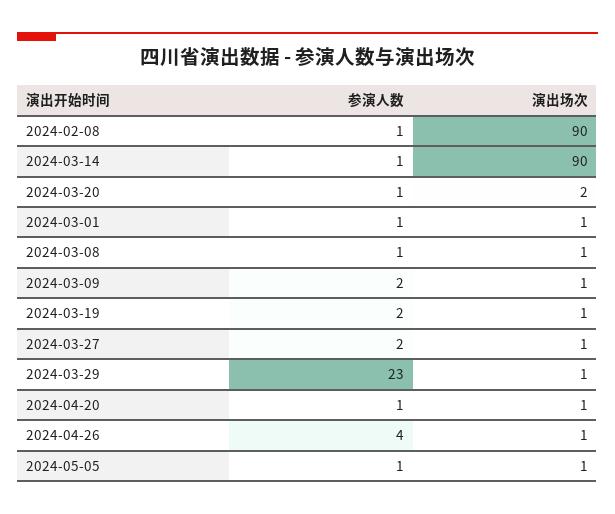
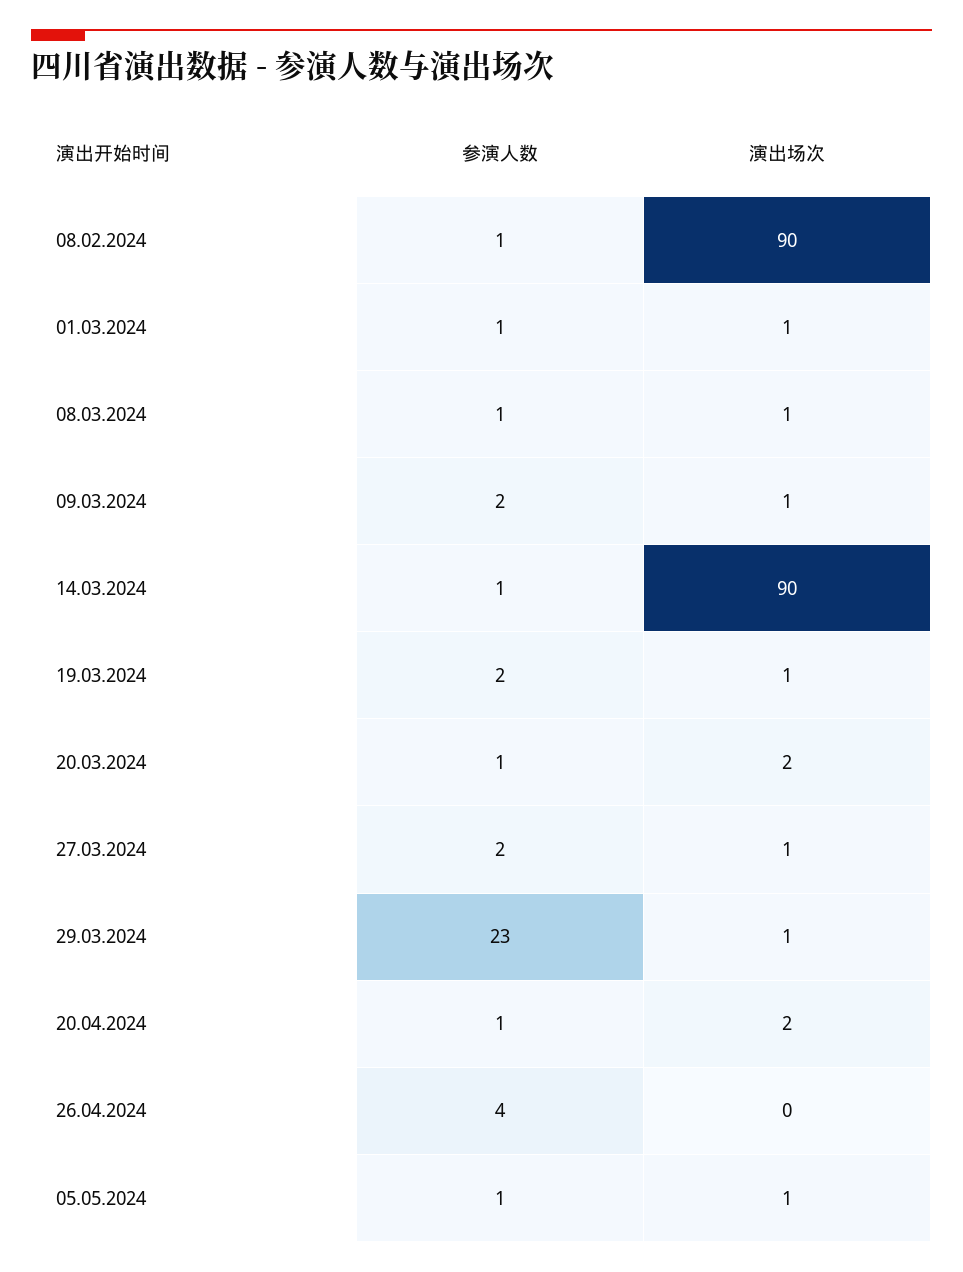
演出场次, 2024-04-20: 1 -> 2
演出场次, 2024-04-26: 1 -> 0

